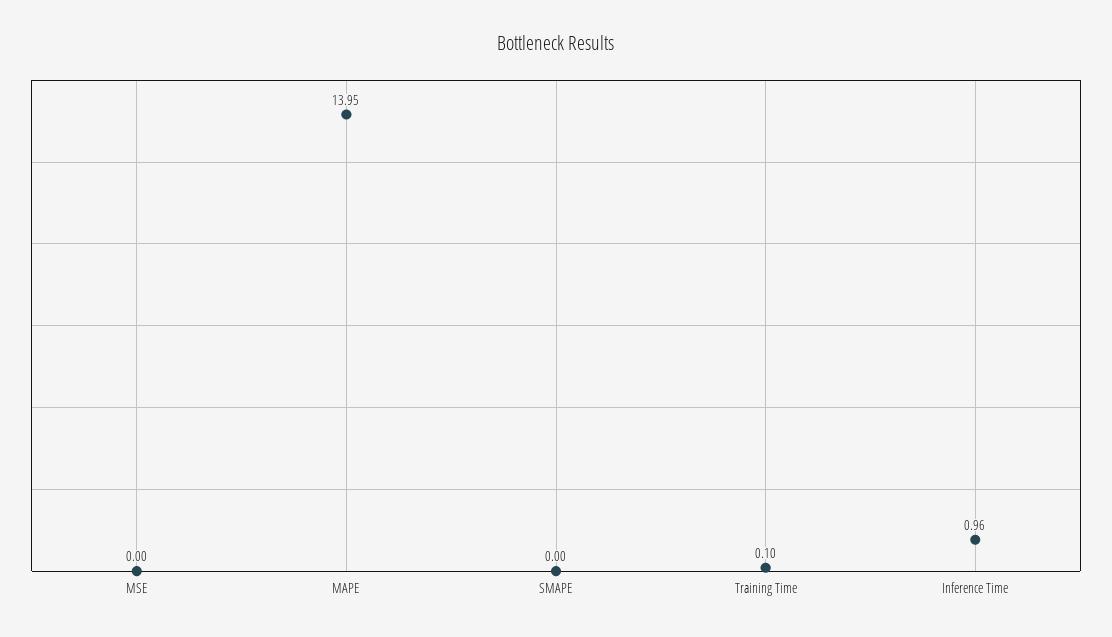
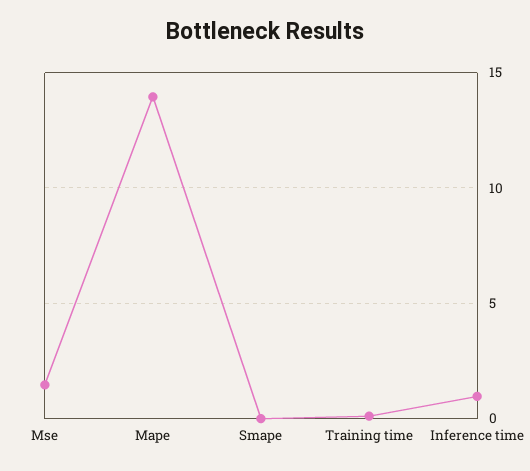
MSE: 0 -> 1.5

